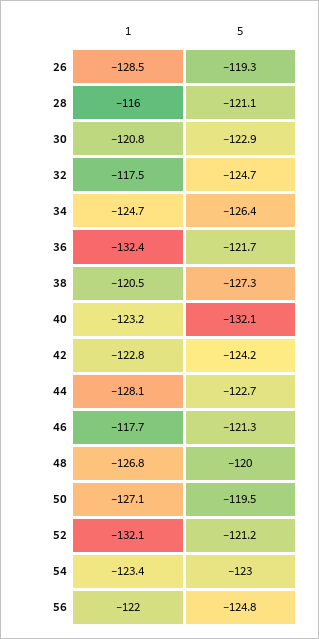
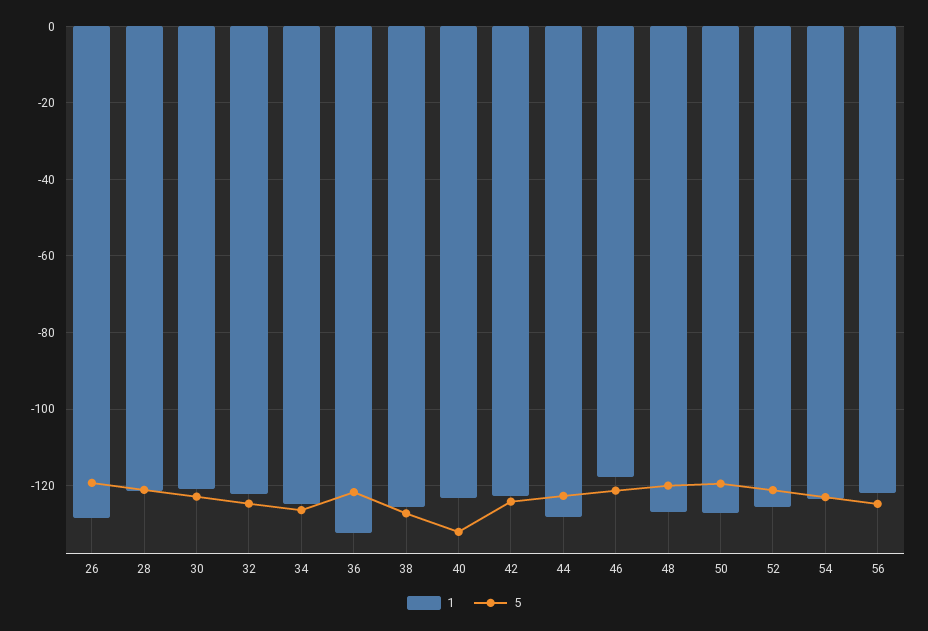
1, 28: -116 -> -122
1, 32: -117.5 -> -122
1, 38: -120.5 -> -126
1, 52: -132.1 -> -126

